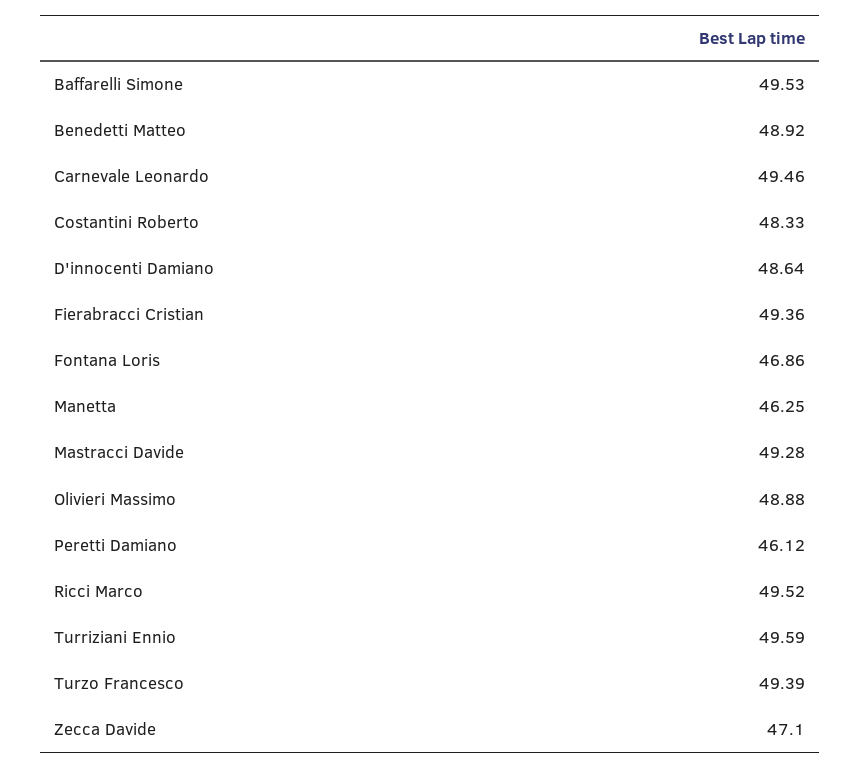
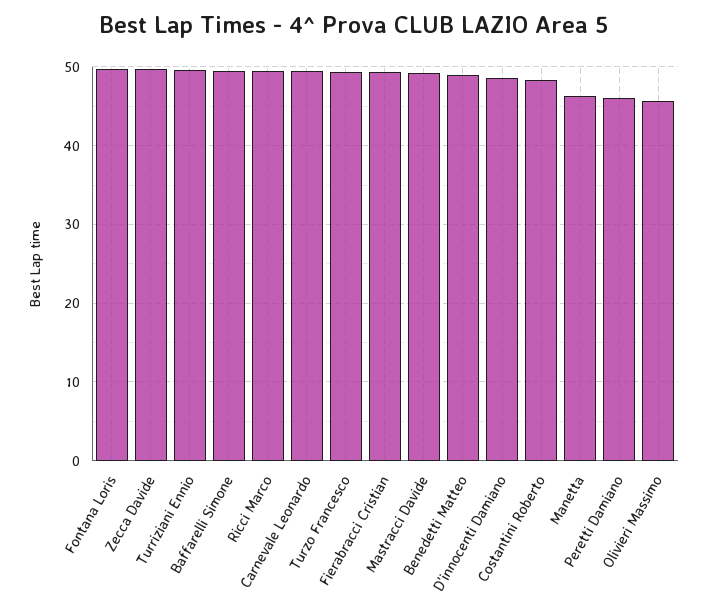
Fontana Loris: 46.86 -> 50
Olivieri Massimo: 48.88 -> 46
Zecca Davide: 47.1 -> 50

